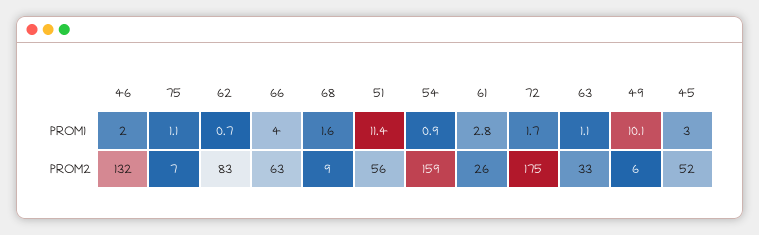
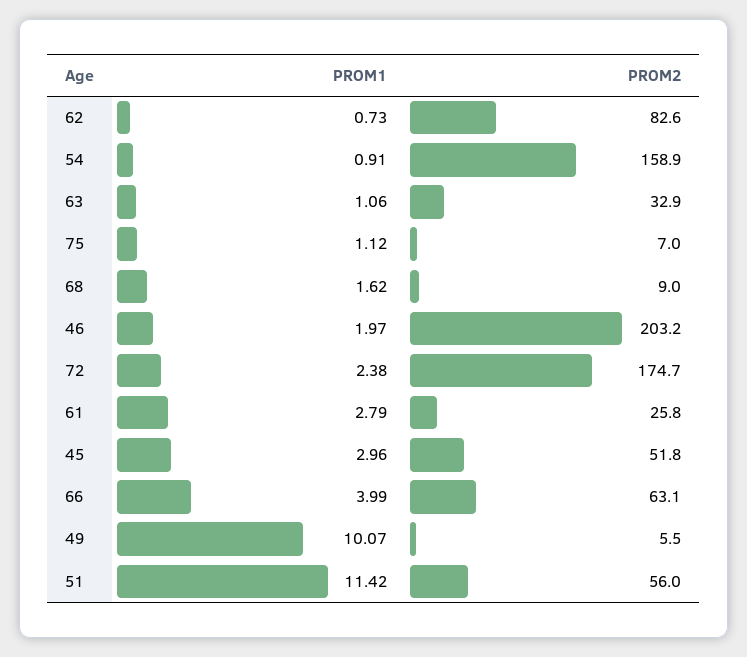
72, PROM1: 1.7 -> 2.38
46, PROM2: 132 -> 203.2

